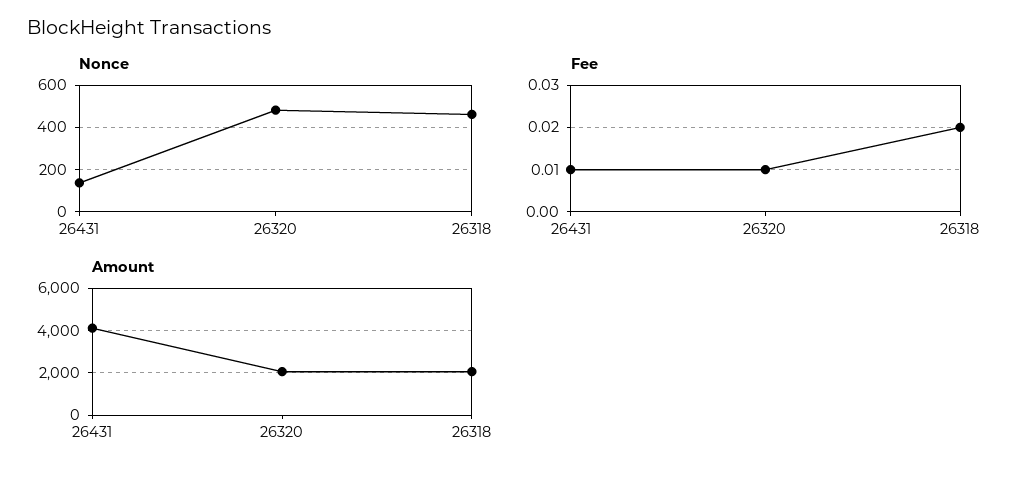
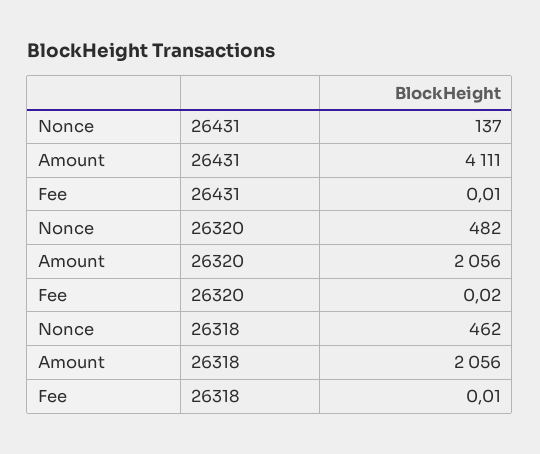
Fee, 26320: 0.01 -> 0.02
Fee, 26318: 0.02 -> 0.01

